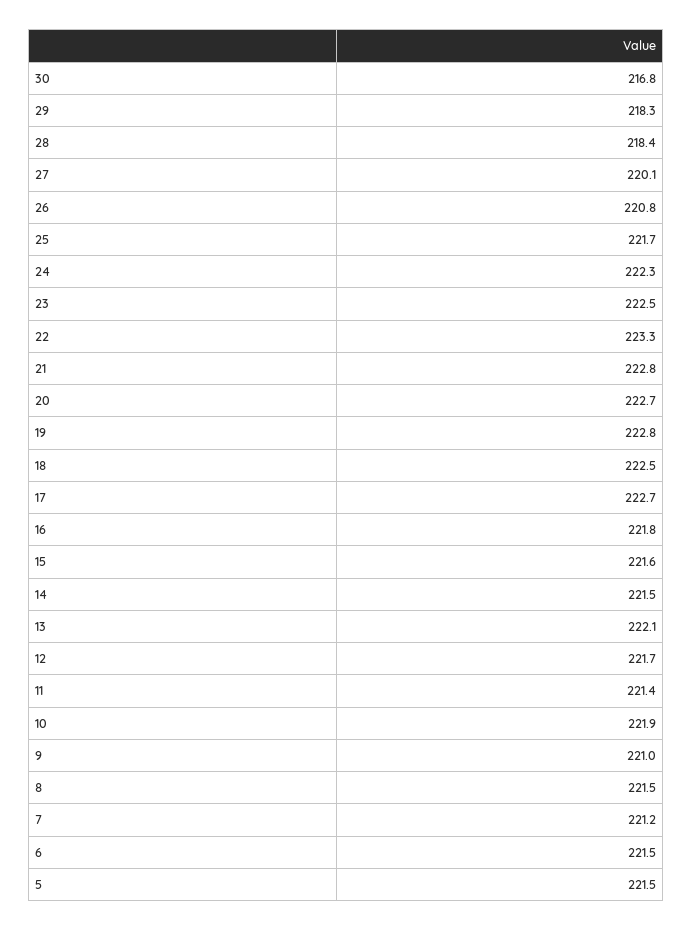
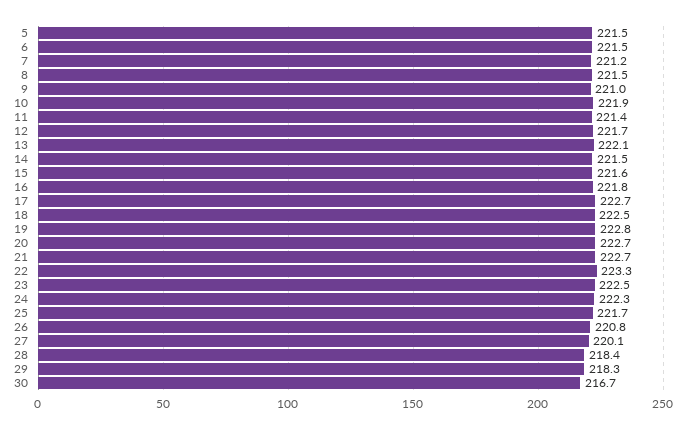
30: 216.8 -> 216.7
21: 222.8 -> 222.7

